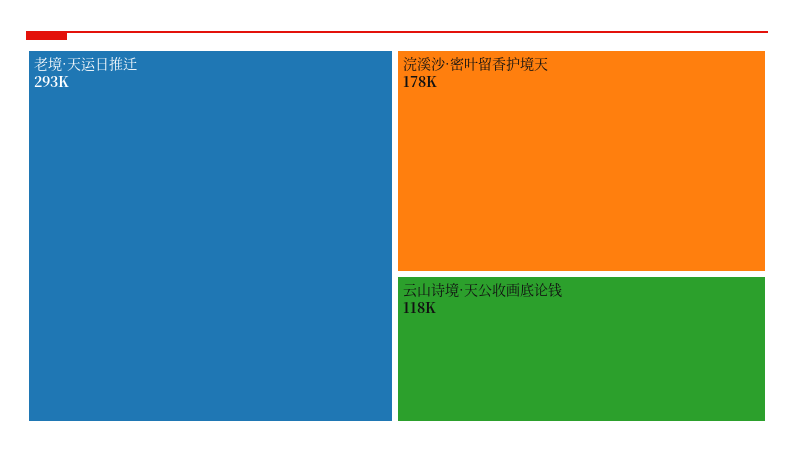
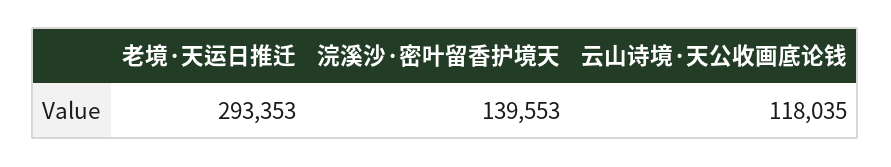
浣溪沙·密叶留香护境天: 178000 -> 139553

